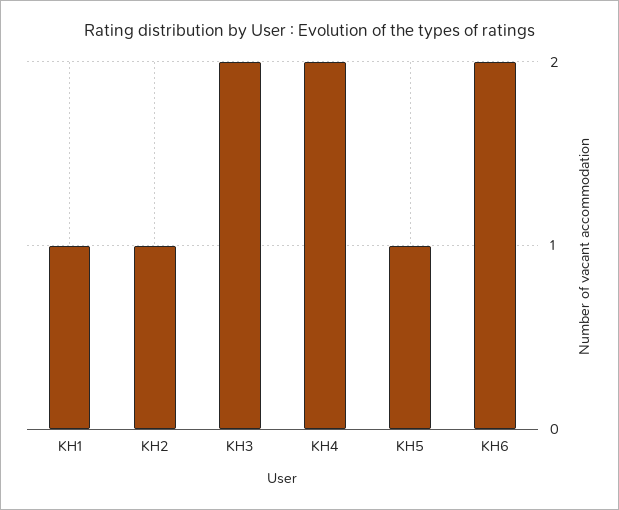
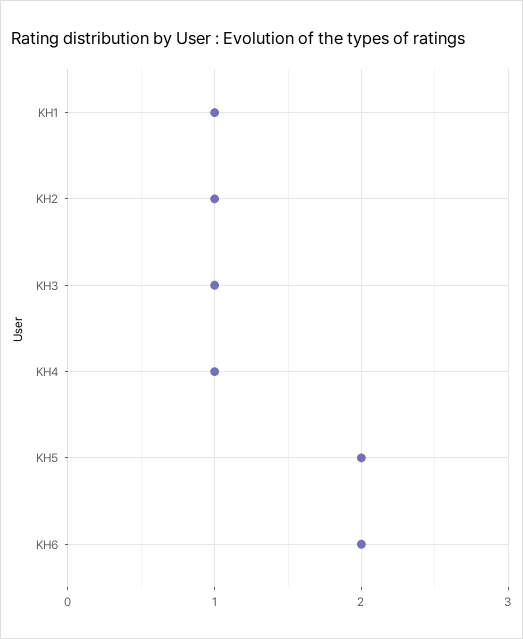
KH3: 2 -> 1
KH4: 2 -> 1
KH5: 1 -> 2

